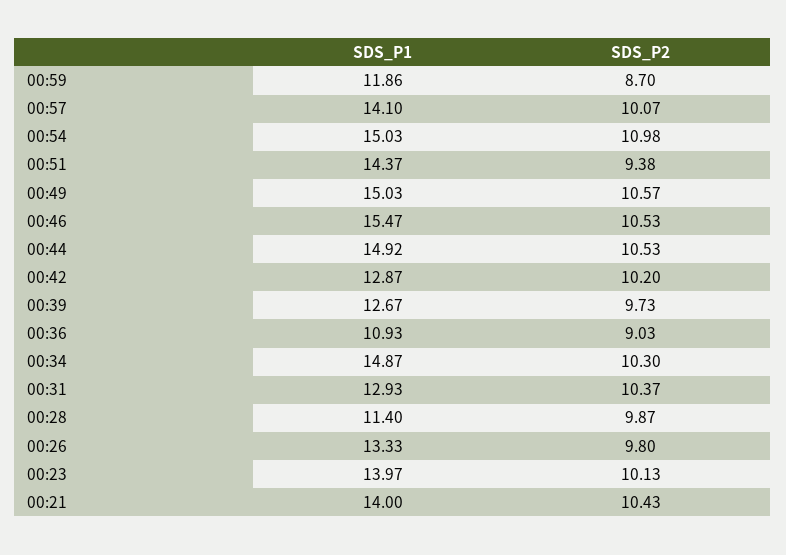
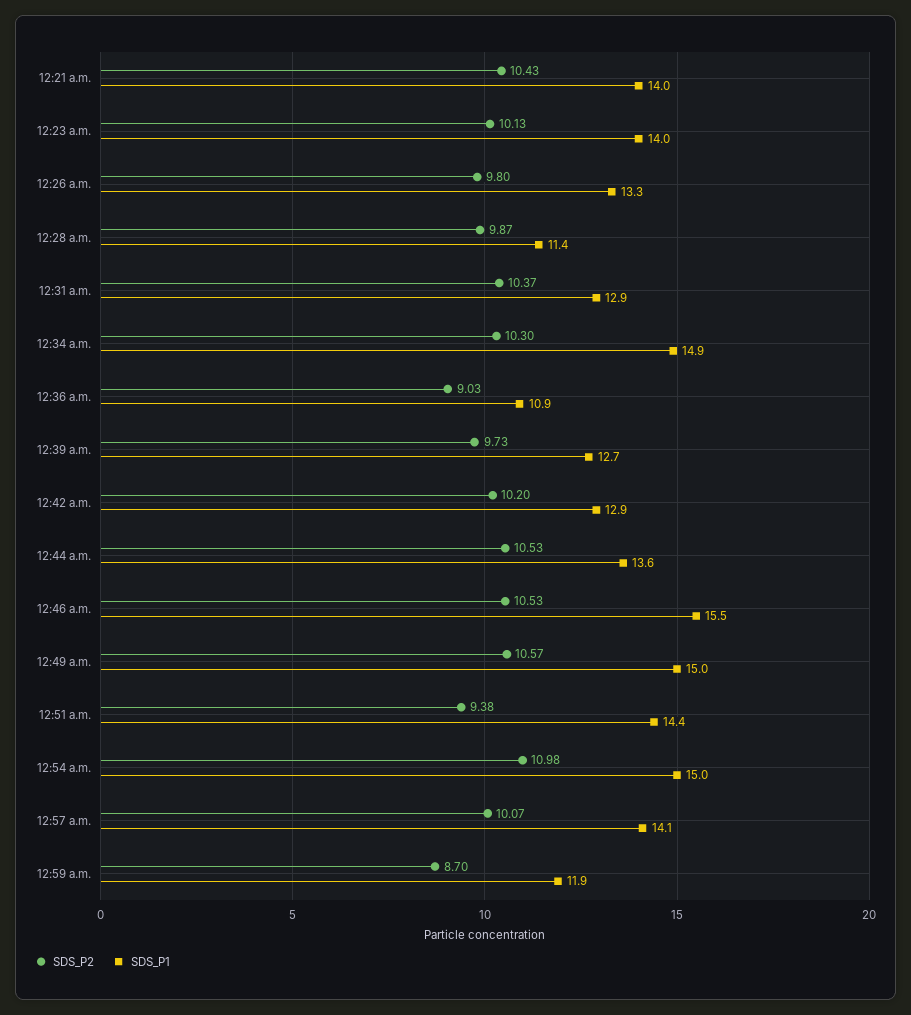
SDS_P1, 00:44: 14.92 -> 13.6

